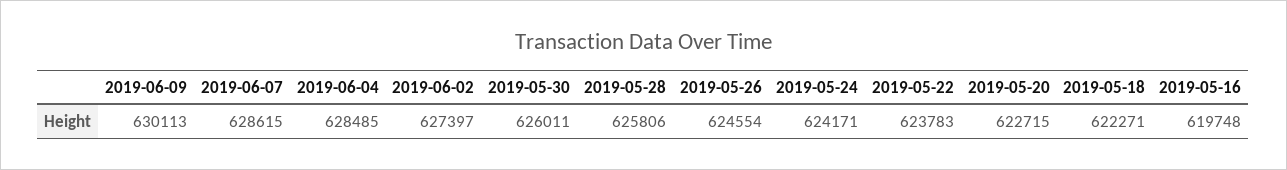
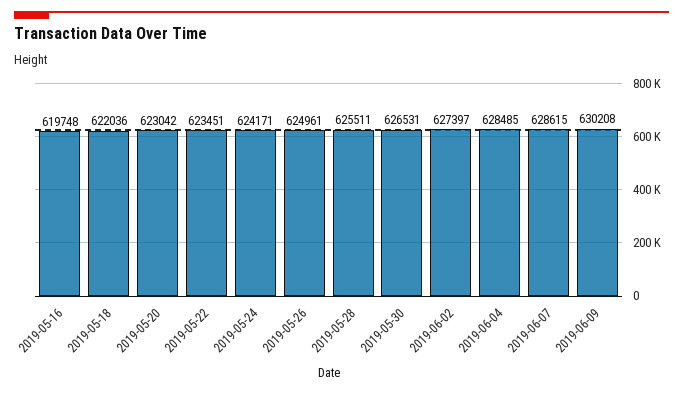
2019-06-09: 630113 -> 630208
2019-05-30: 626011 -> 626531
2019-05-28: 625806 -> 625511
2019-05-26: 624554 -> 624961
2019-05-22: 623783 -> 623451
2019-05-20: 622715 -> 623042
2019-05-18: 622271 -> 622036

